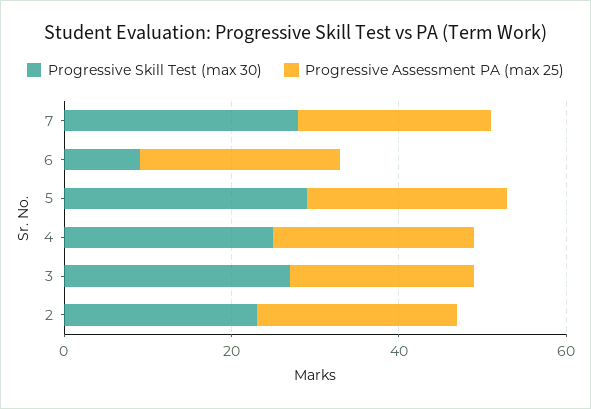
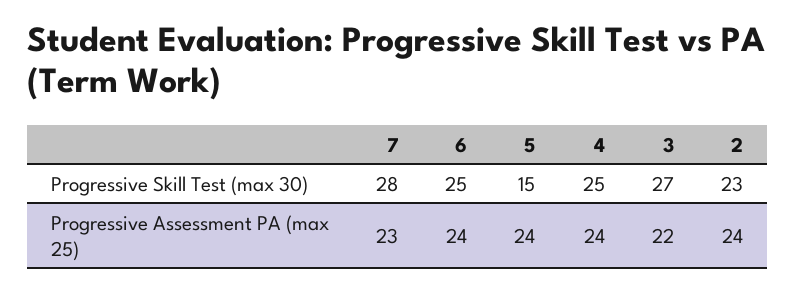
Progressive Skill Test (max 30), 6: 10 -> 25
Progressive Skill Test (max 30), 5: 30 -> 15

